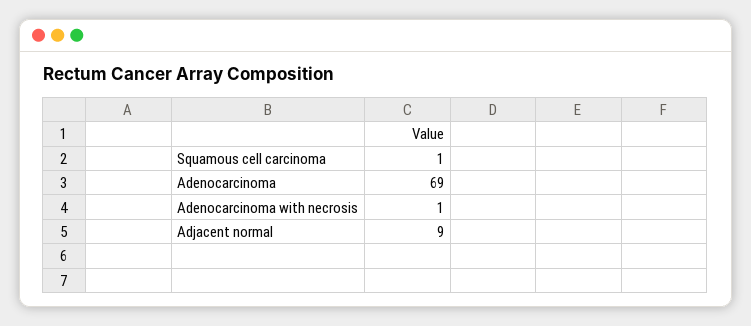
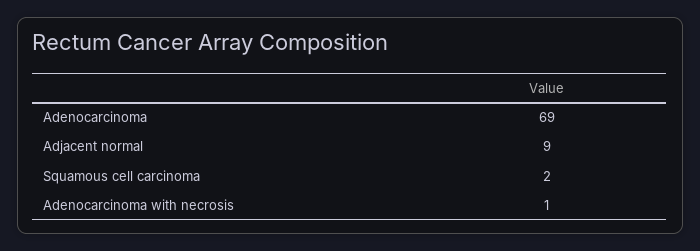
Squamous cell carcinoma: 1 -> 2

